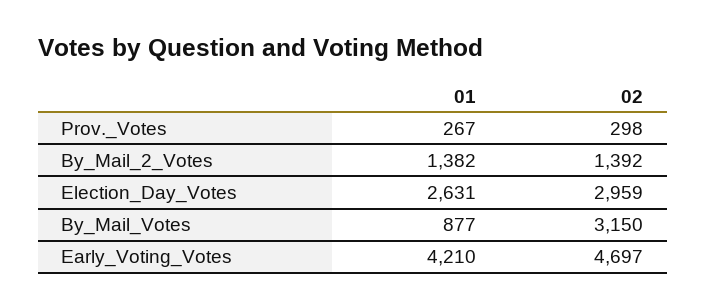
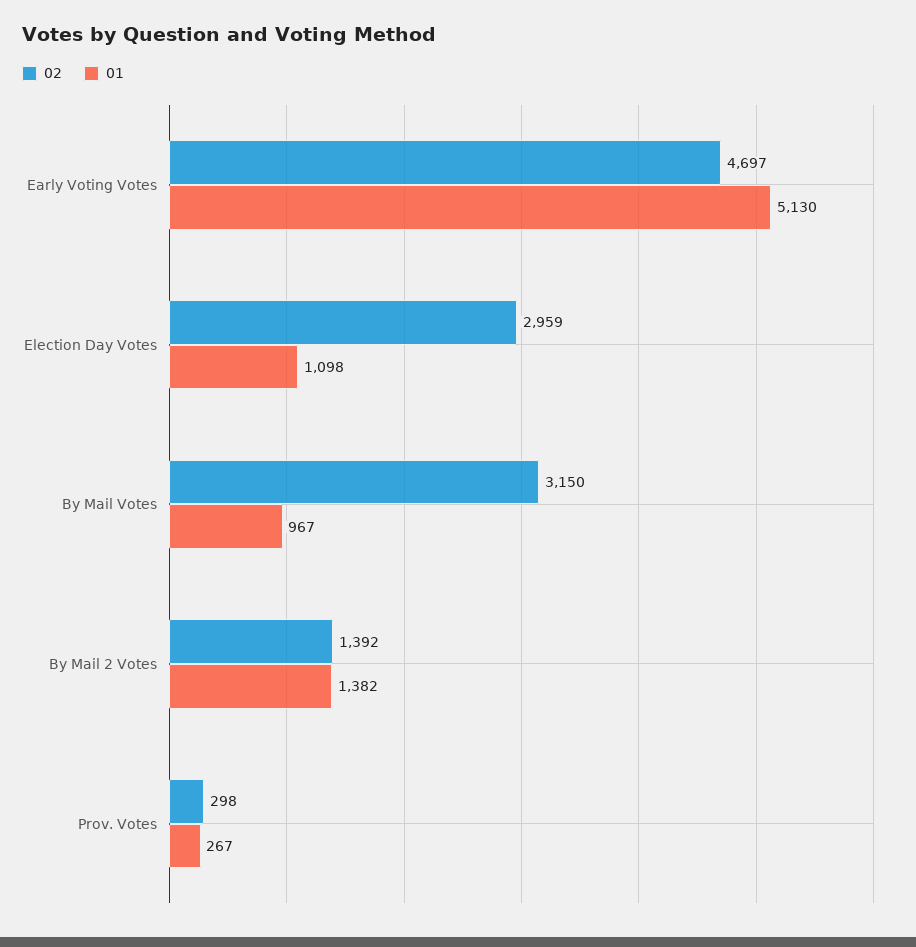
01, Election_Day_Votes: 2631 -> 1098
01, By_Mail_Votes: 877 -> 967
01, Early_Voting_Votes: 4210 -> 5130

